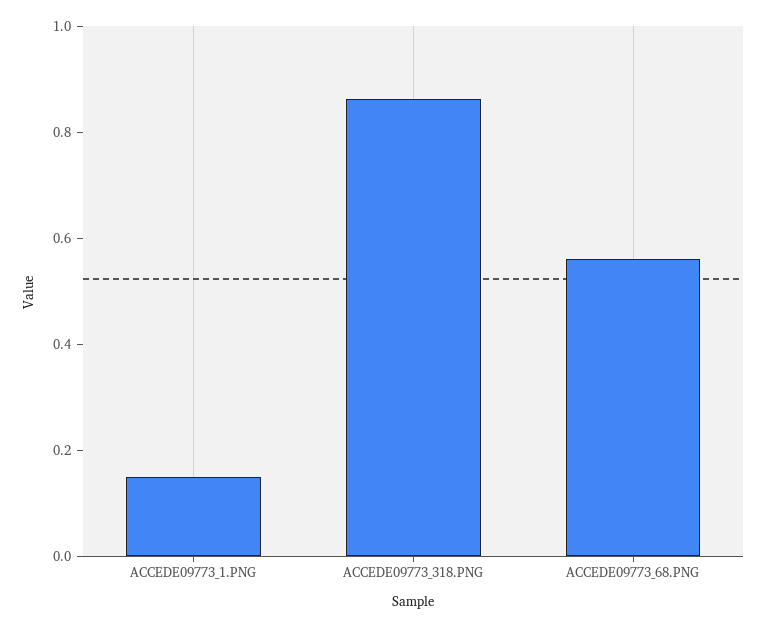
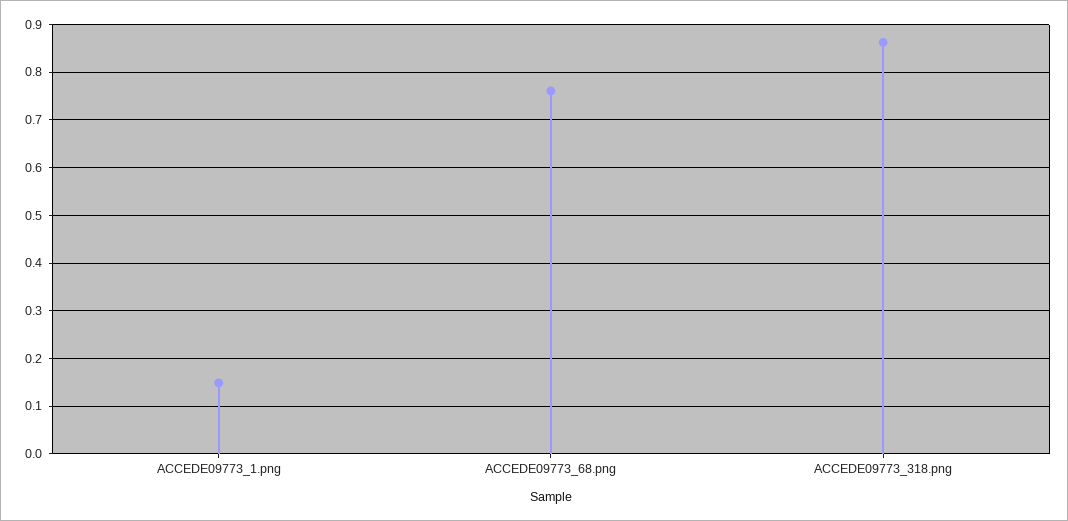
ACCEDE09773_68.PNG: 0.55 -> 0.76

